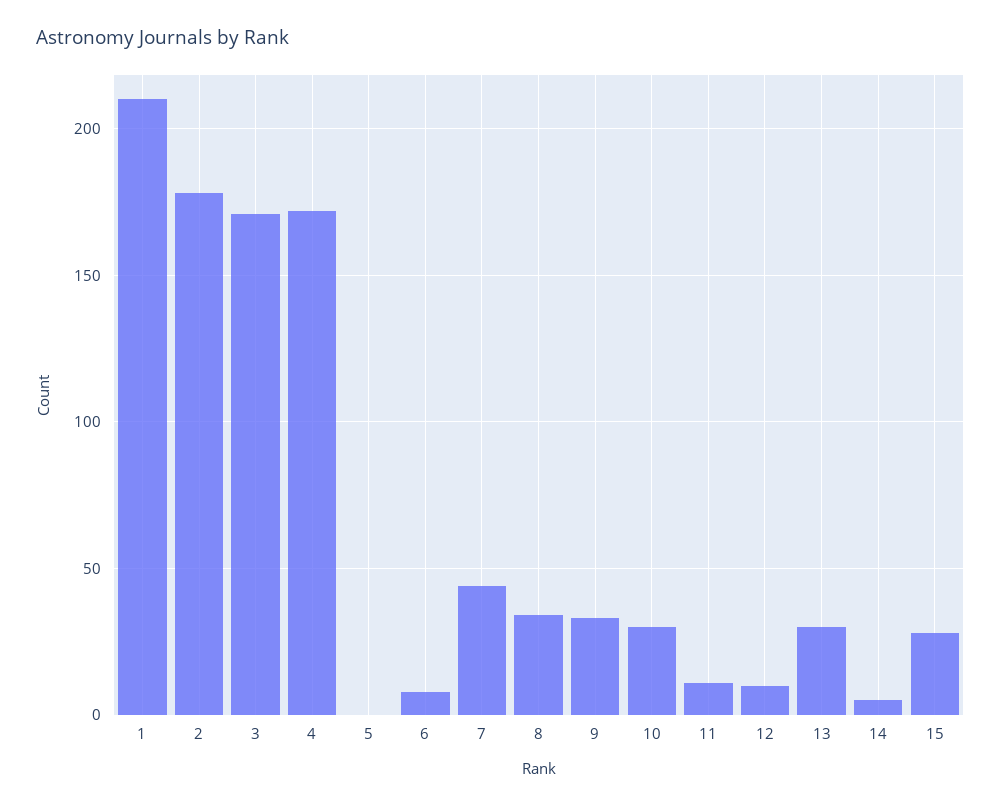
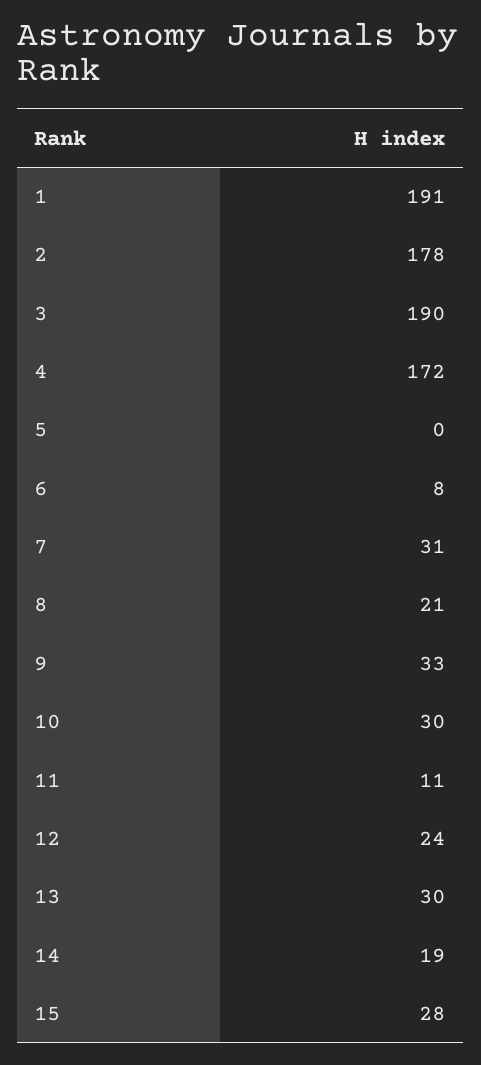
1: 210 -> 191
3: 170 -> 190
7: 45 -> 31
8: 35 -> 21
12: 10 -> 24
14: 5 -> 19

